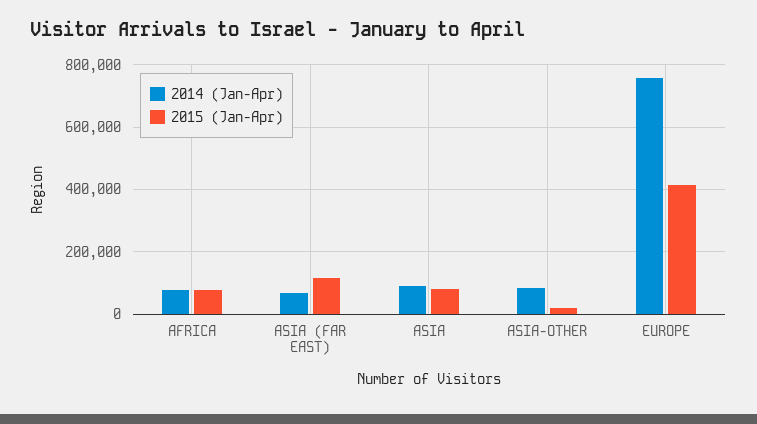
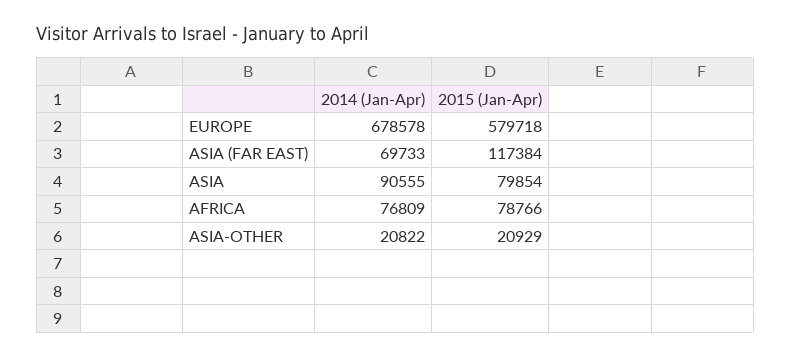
2014 (Jan-Apr), ASIA-OTHER: 80000 -> 20822
2014 (Jan-Apr), EUROPE: 760000 -> 678578
2015 (Jan-Apr), EUROPE: 420000 -> 579718

